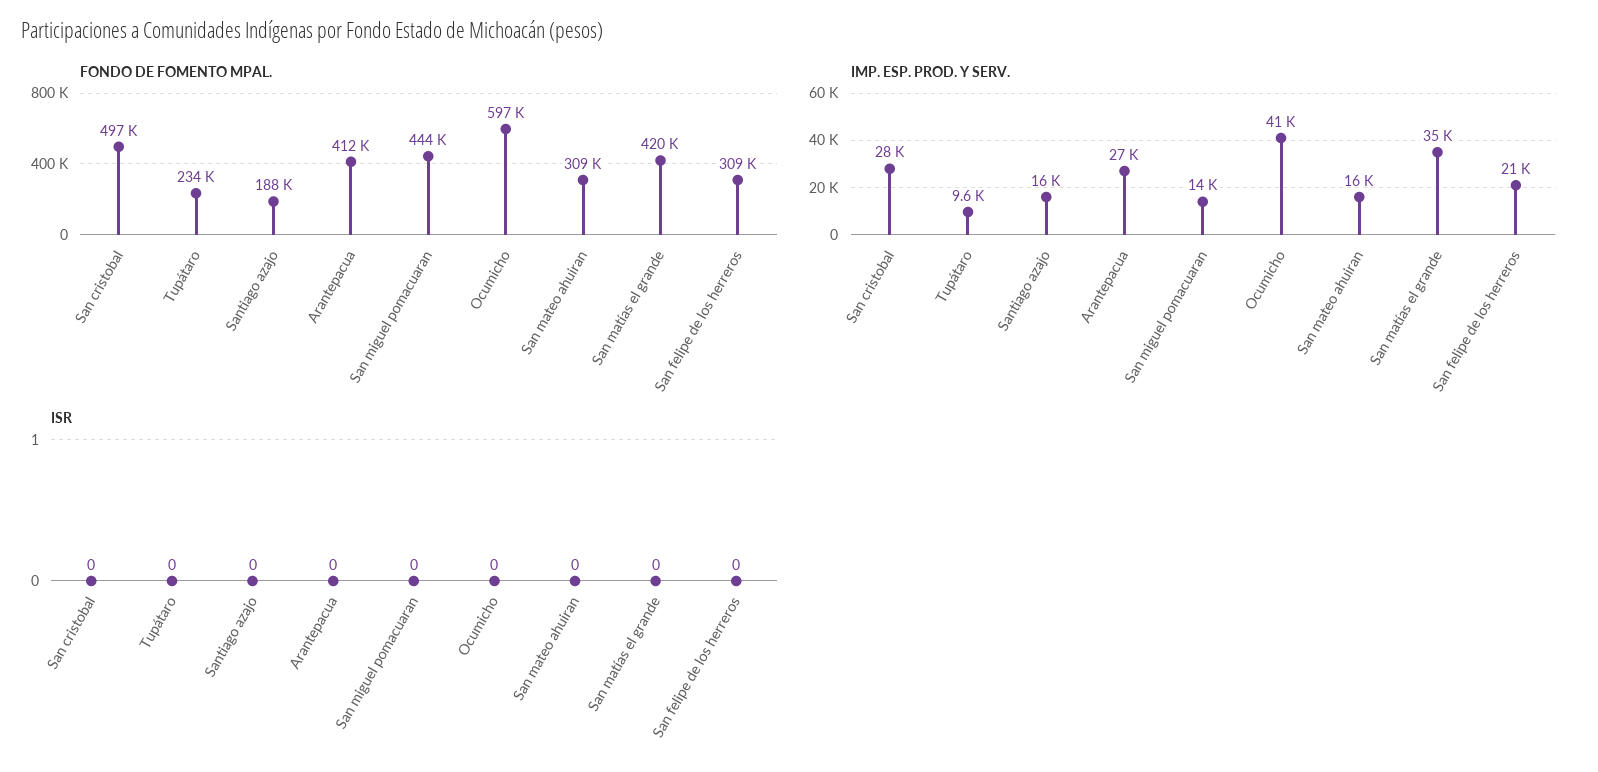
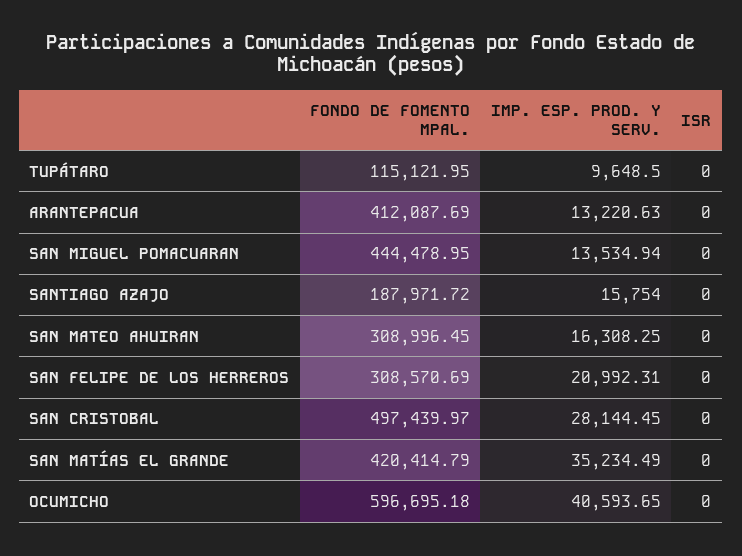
FONDO DE FOMENTO MPAL., Tupátaro: 234000 -> 115121.95
IMP. ESP. PROD. Y SERV., Arantepacua: 27000 -> 13220.63

